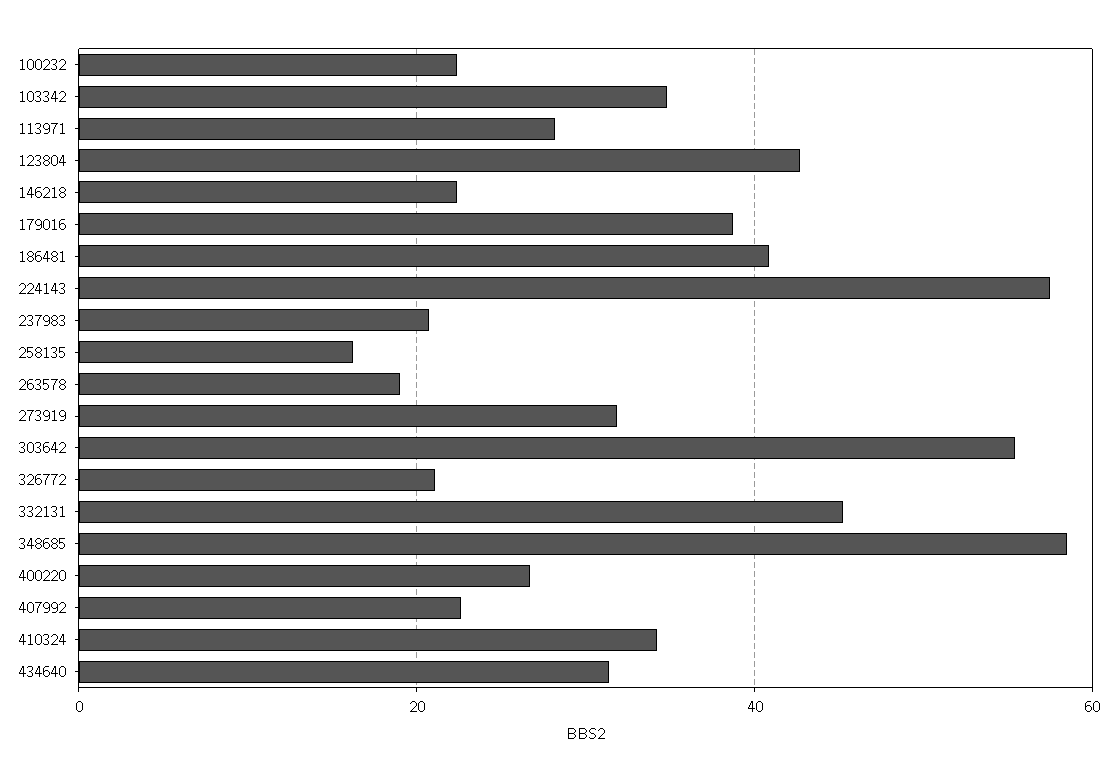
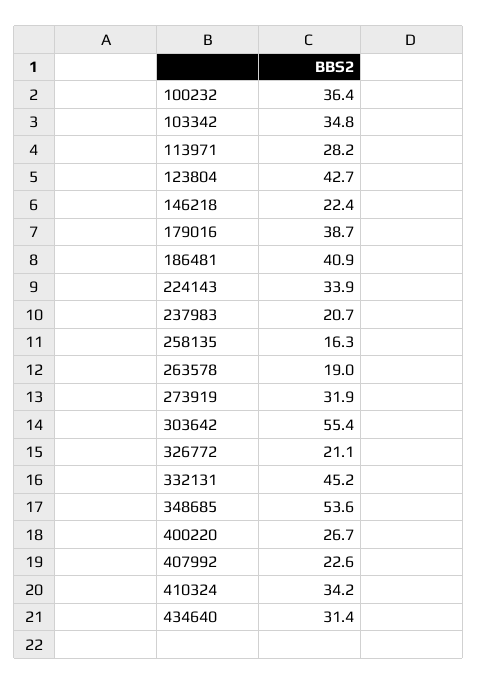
100232: 22 -> 36.4
224143: 58 -> 33.9
348685: 58 -> 53.6

